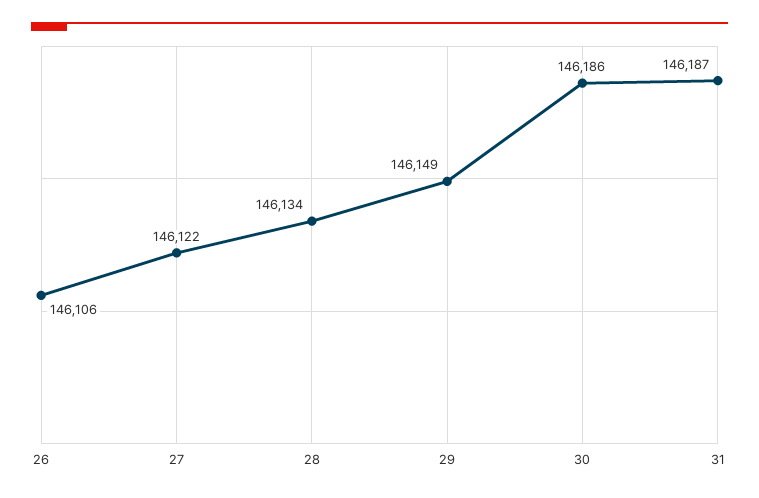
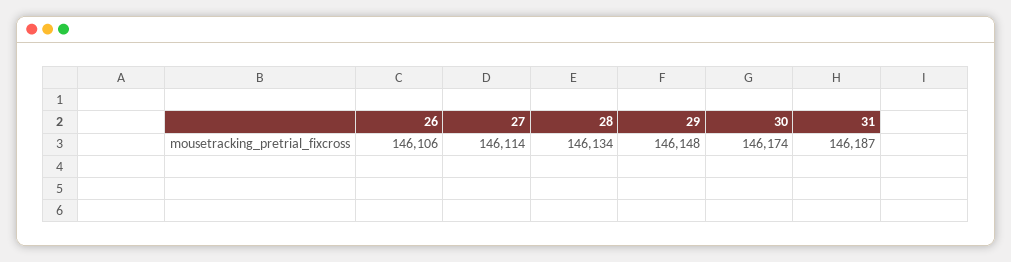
27: 146122 -> 146114
29: 146149 -> 146148
30: 146186 -> 146174

